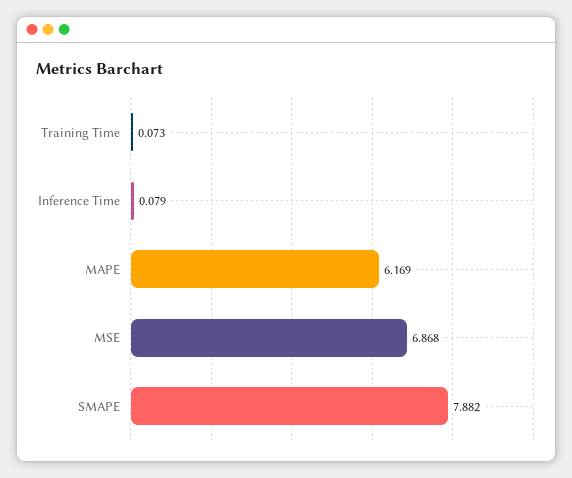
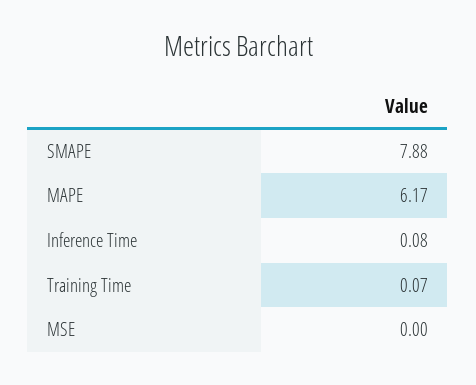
MSE: 6.868 -> 0

